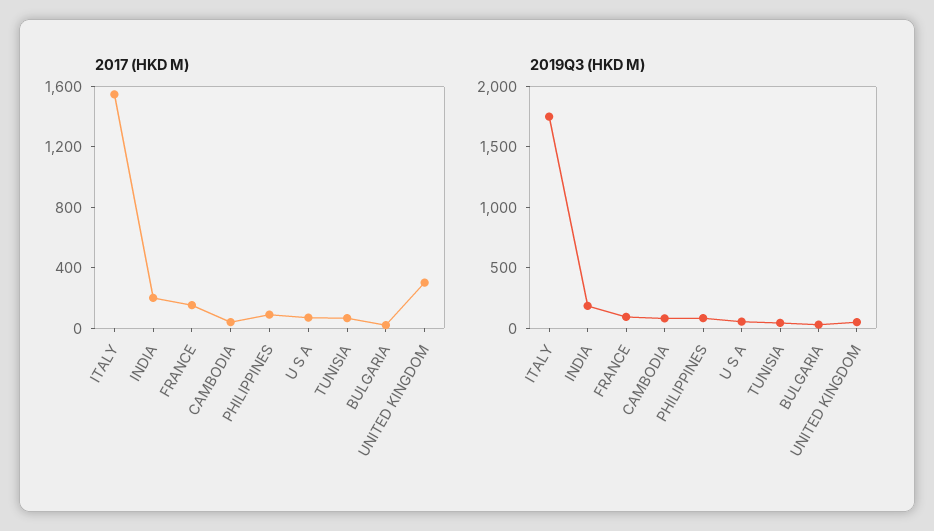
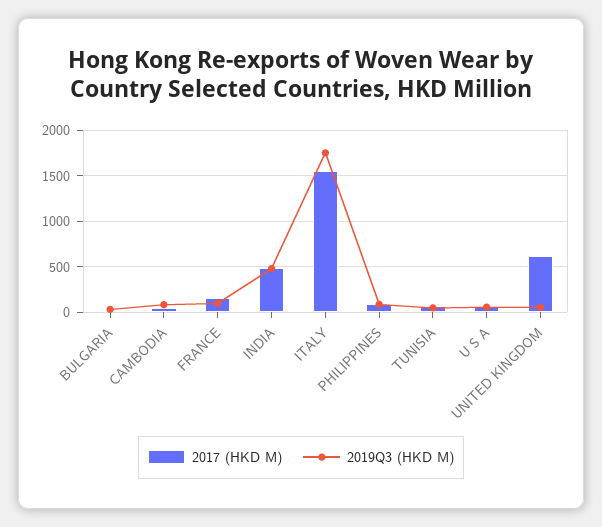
2017 (HKD M), INDIA: 200 -> 500
2017 (HKD M), UNITED KINGDOM: 300 -> 600
2019Q3 (HKD M), INDIA: 200 -> 500

